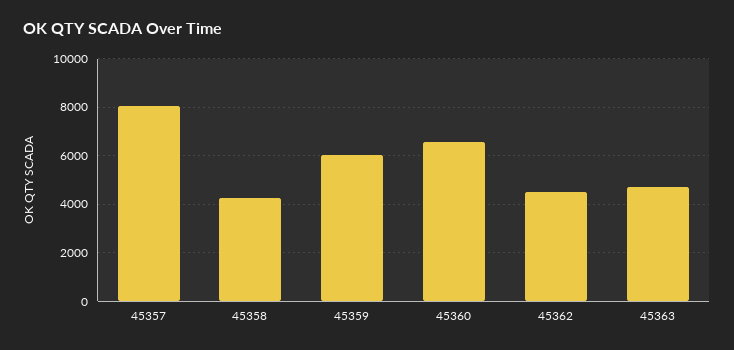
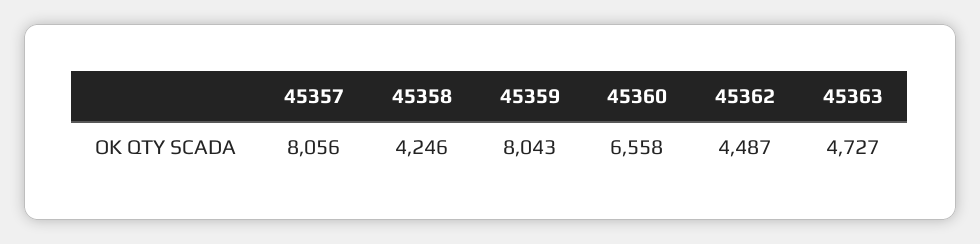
45359: 6000 -> 8043

